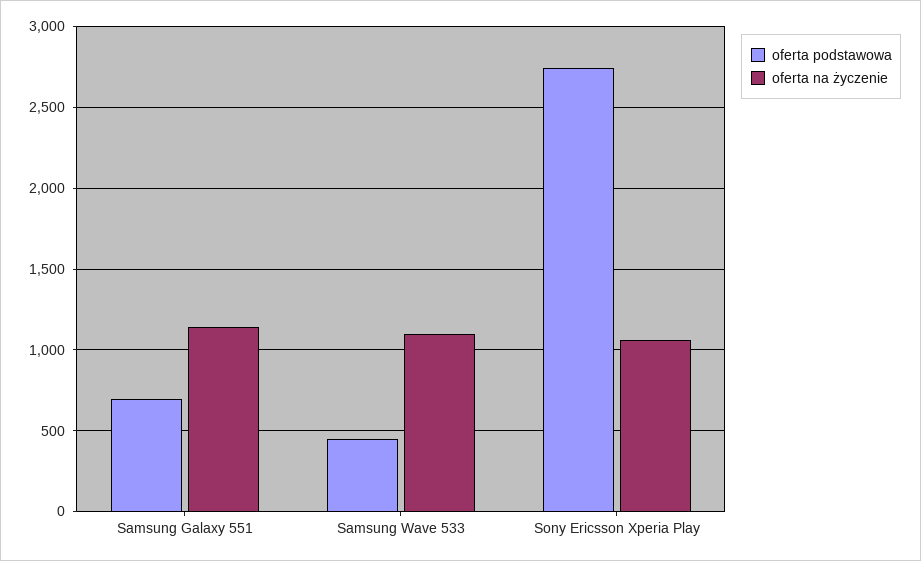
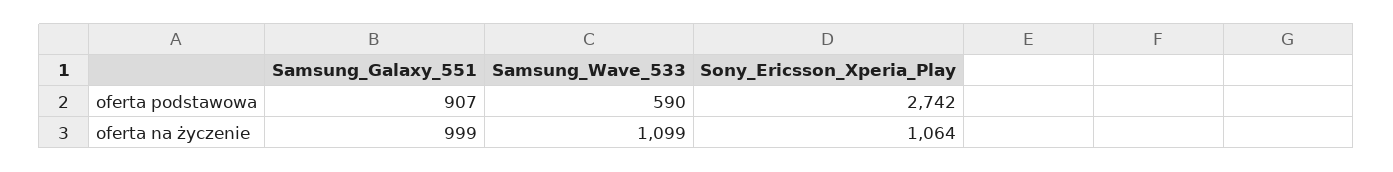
oferta podstawowa, Samsung Galaxy 551: 700 -> 907
oferta na życzenie, Samsung Galaxy 551: 1150 -> 999
oferta podstawowa, Samsung Wave 533: 450 -> 590

